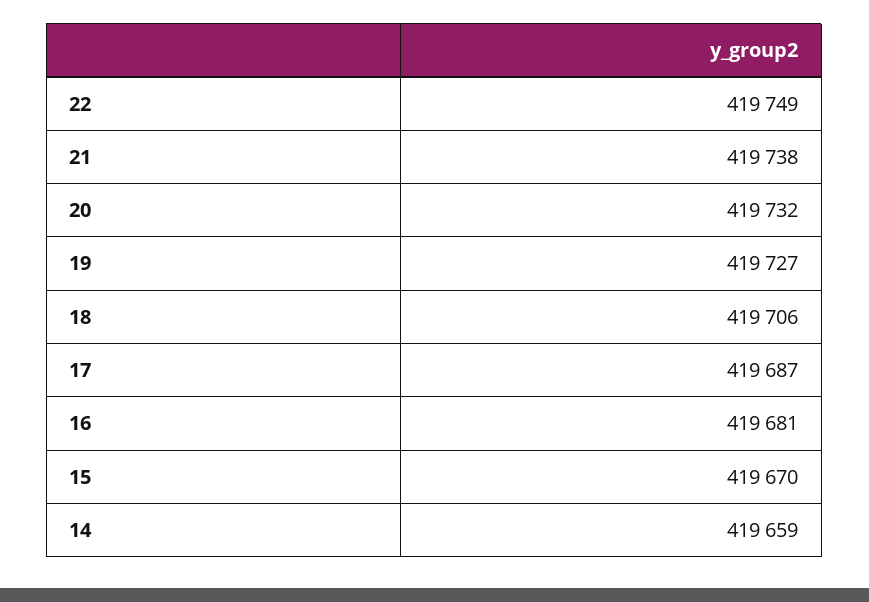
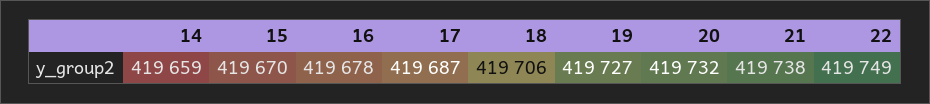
16: 419681 -> 419678

